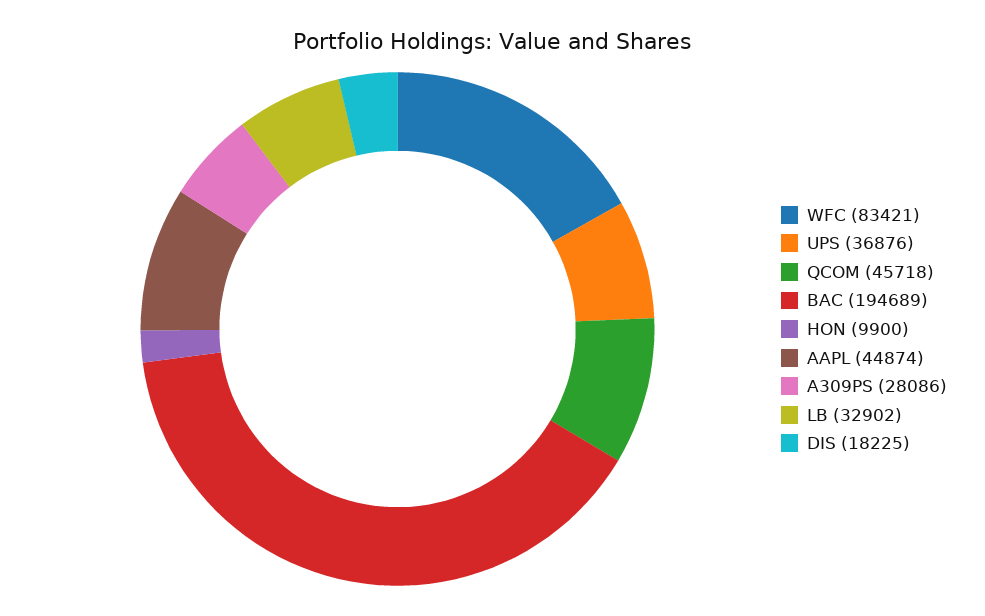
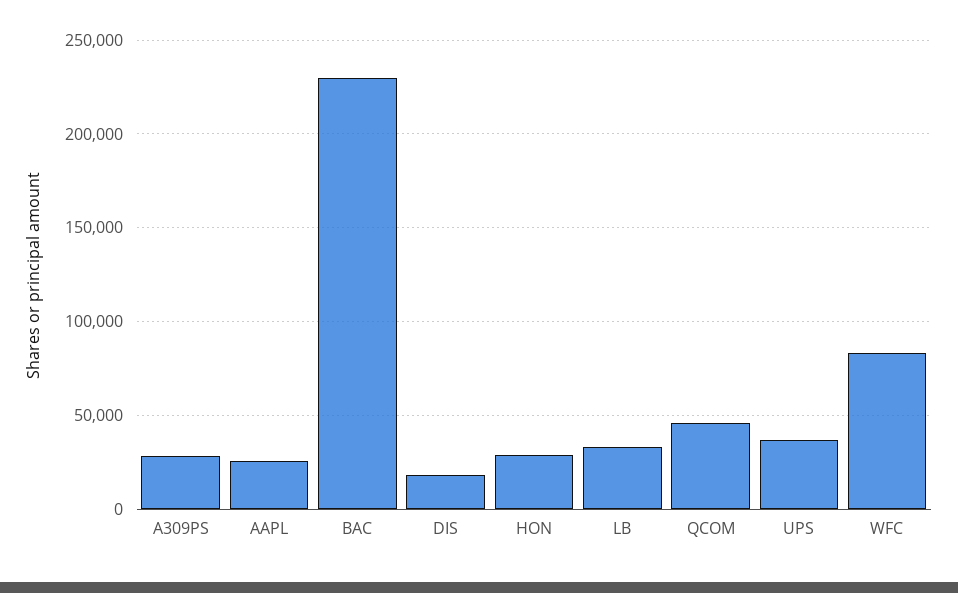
BAC: 194689 -> 230000
HON: 9900 -> 30000
AAPL: 44874 -> 25000

